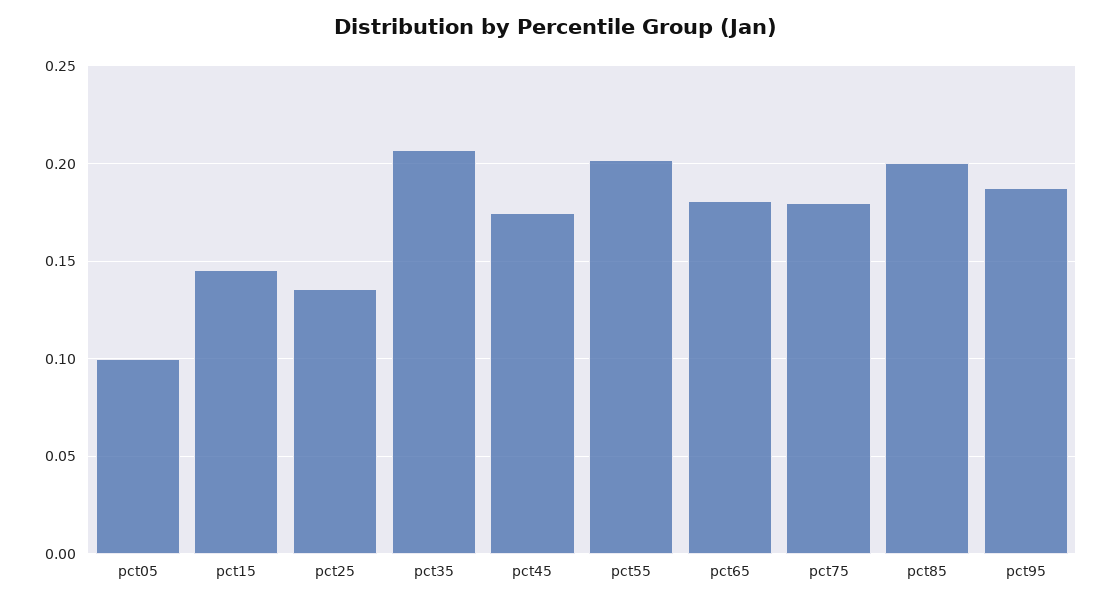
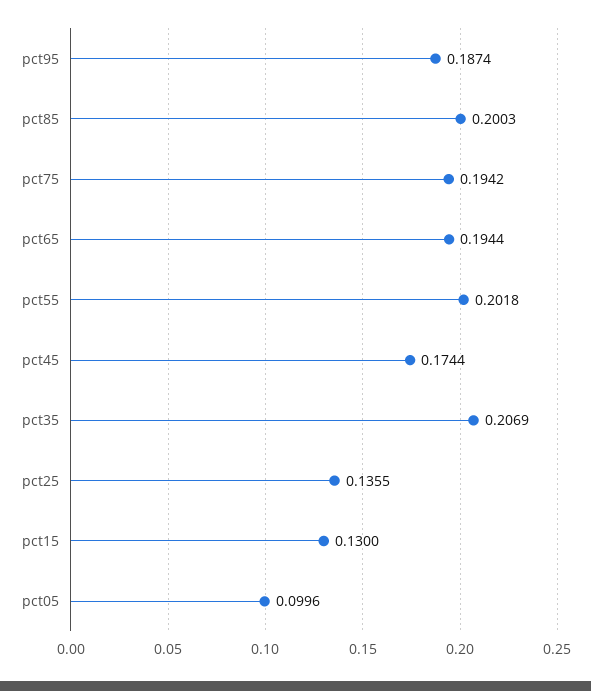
pct15: 0.145 -> 0.13
pct65: 0.18 -> 0.1944
pct75: 0.18 -> 0.1942

